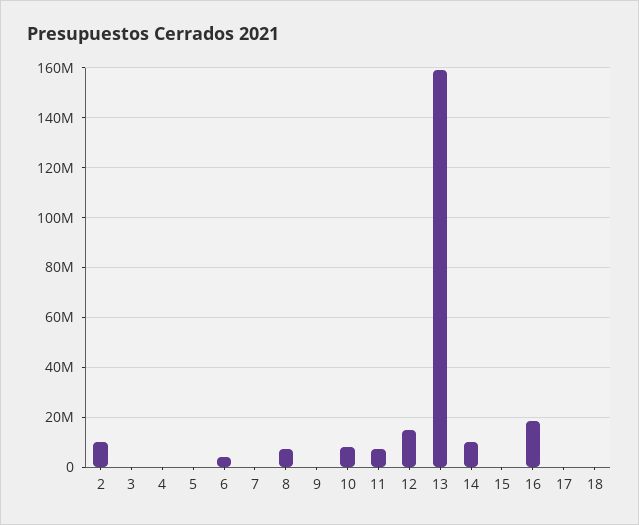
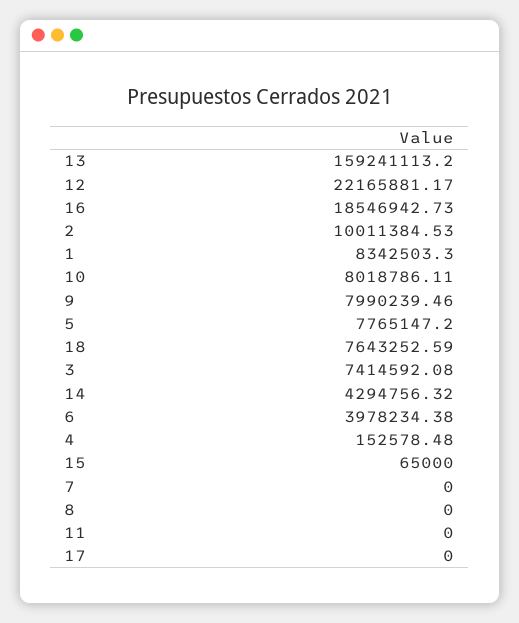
3: 0 -> 7414592.08
5: 0 -> 7765147.2
8: 7500000 -> 0
9: 0 -> 7990239.46
11: 7500000 -> 0
12: 15000000 -> 22165881.17
14: 10000000 -> 4294756.32
18: 0 -> 7643252.59
1: none -> 8342503.3

